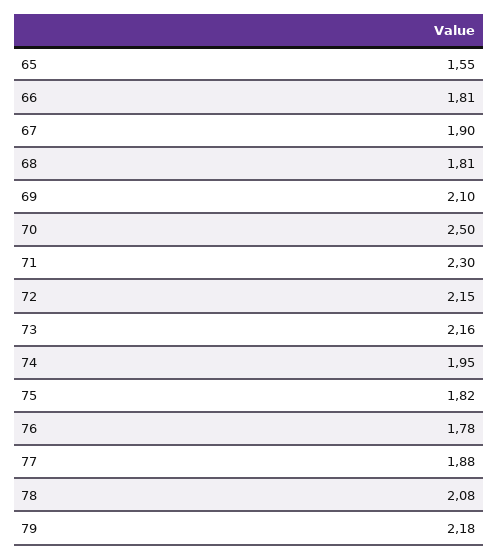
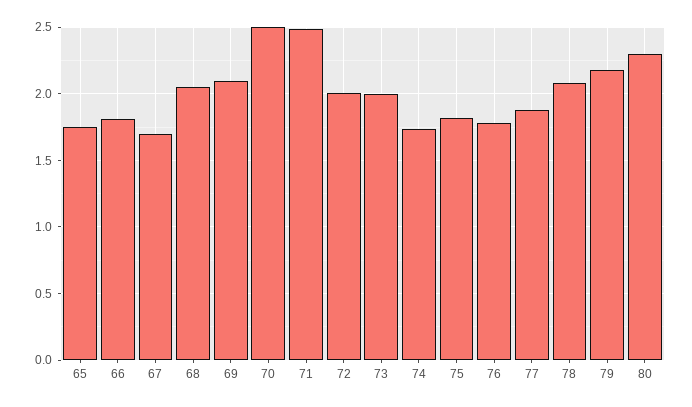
65: 1.55 -> 1.75
67: 1.9 -> 1.7
68: 1.81 -> 2.05
71: 2.3 -> 2.5
72: 2.15 -> 2
73: 2.16 -> 2
74: 1.95 -> 1.75
80: none -> 2.3

